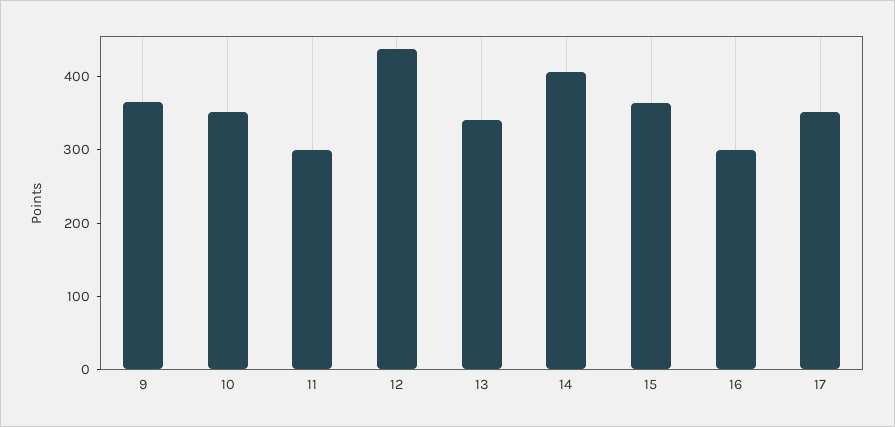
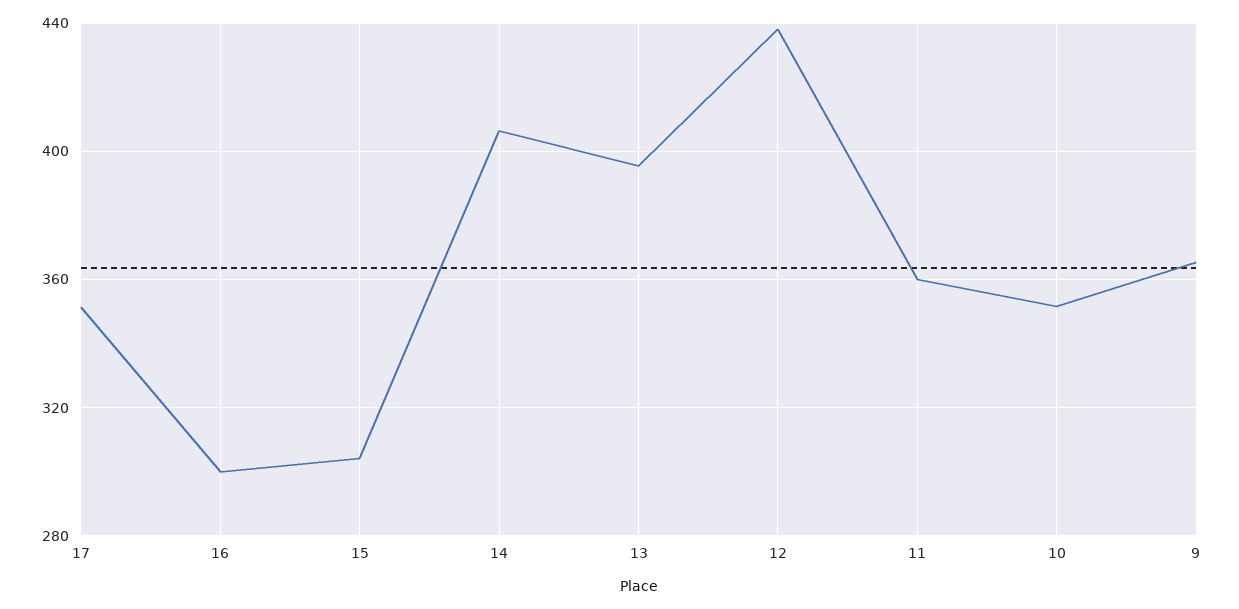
11: 300 -> 360
13: 340 -> 395
15: 360 -> 305

